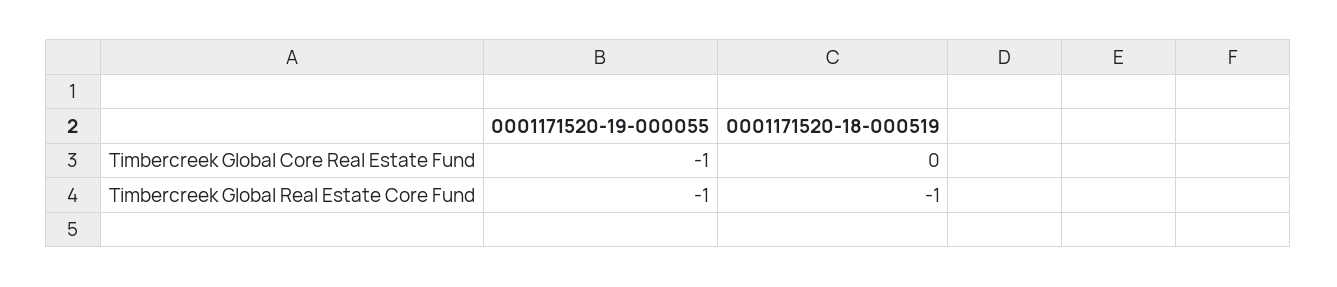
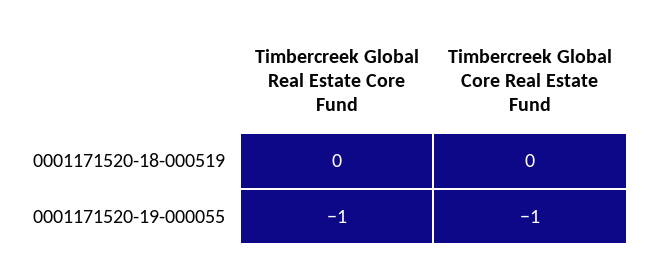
0001171520-18-000519, Timbercreek Global Real Estate Core Fund: -1 -> 0

